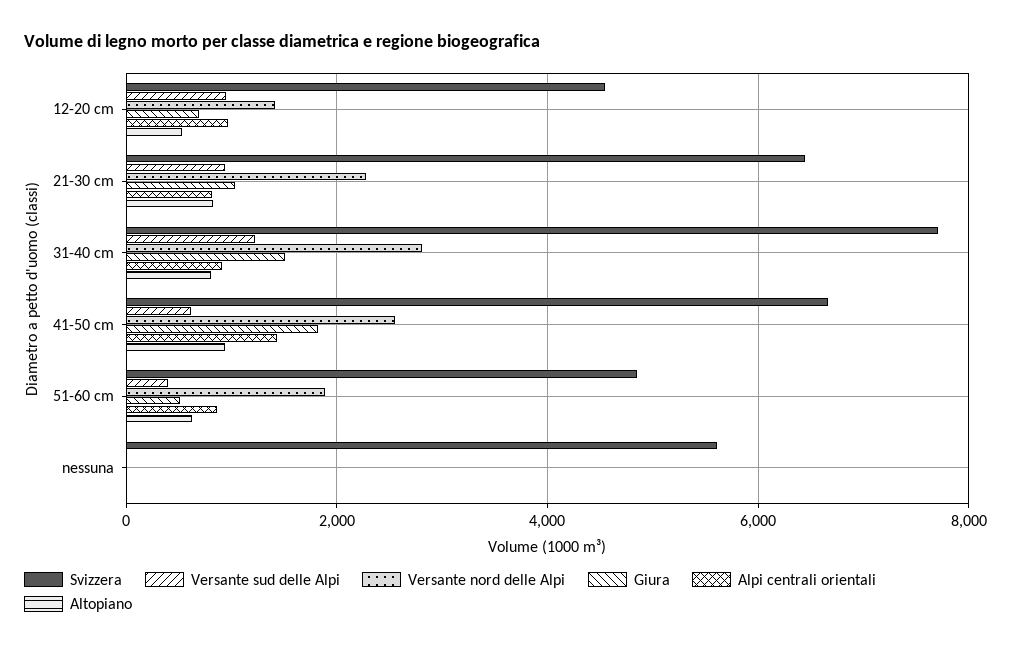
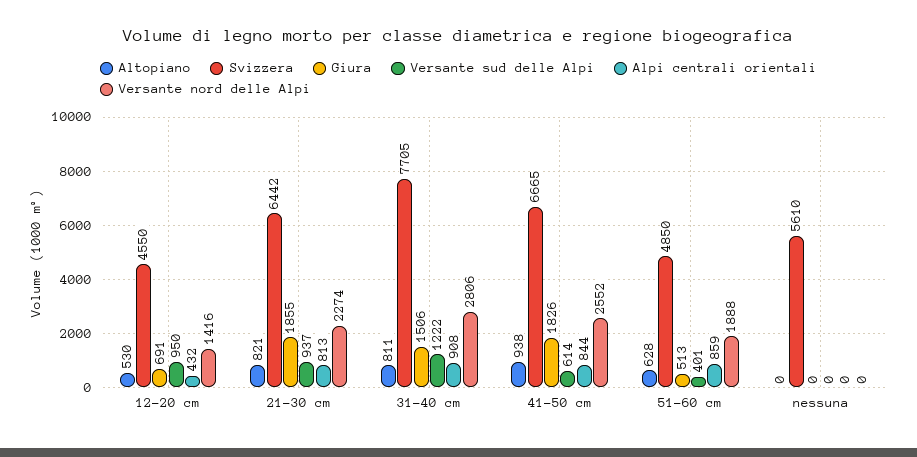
Alpi centrali orientali, 12-20 cm: 1000 -> 432
Giura, 21-30 cm: 1000 -> 1855
Alpi centrali orientali, 41-50 cm: 1400 -> 844

